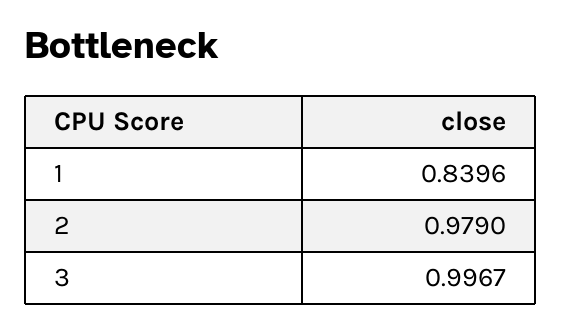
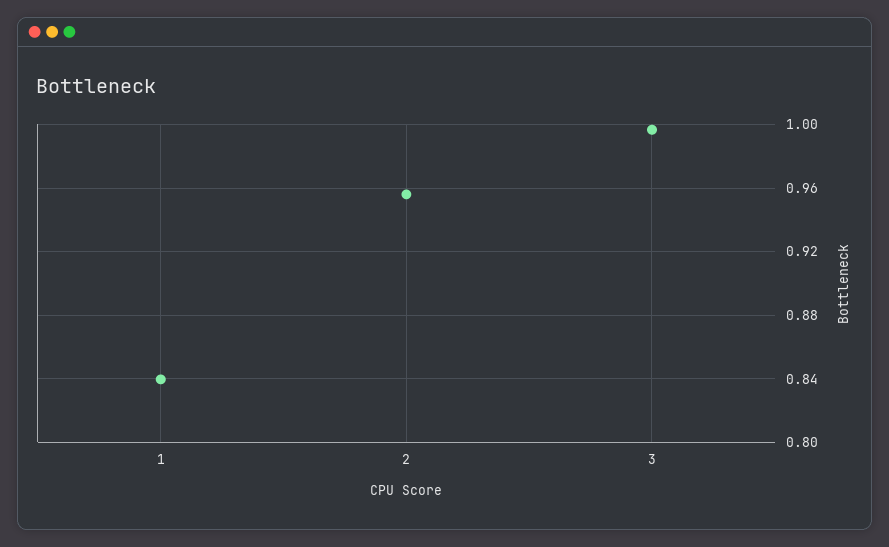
2: 0.979 -> 0.955

